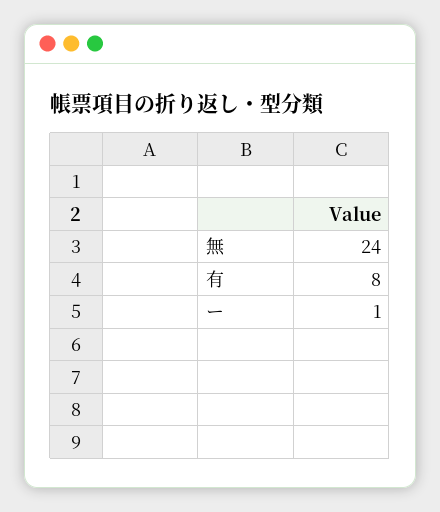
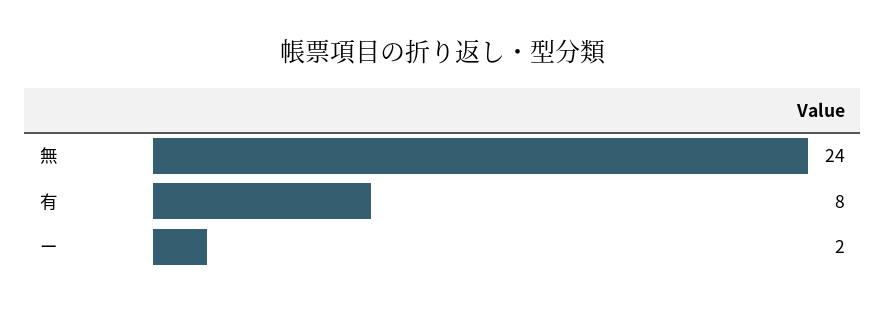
ー: 1 -> 2

